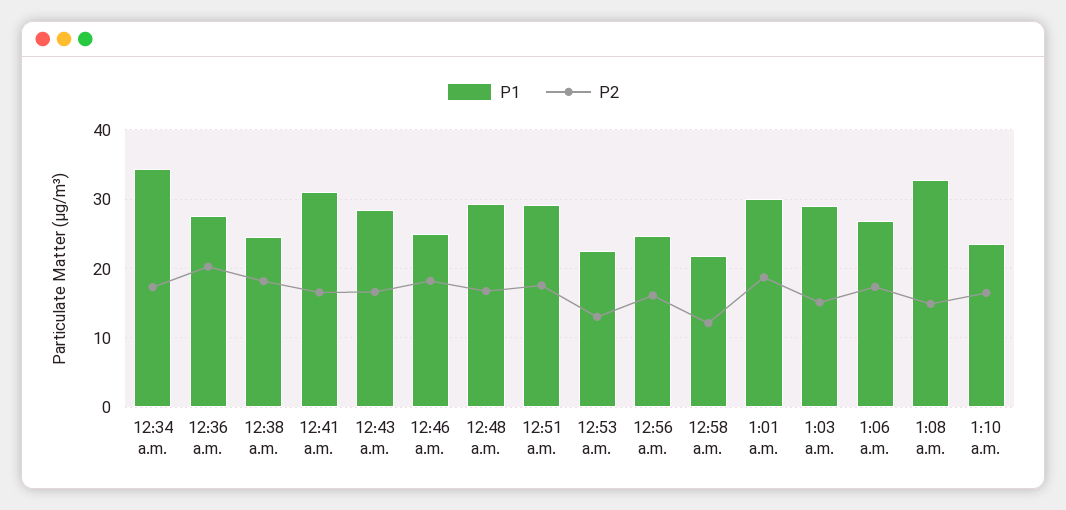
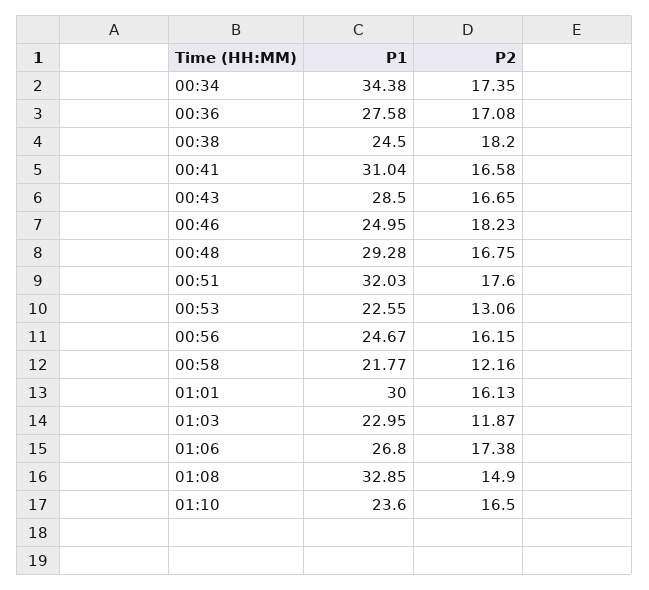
P2, 12:36 a.m.: 20 -> 17.08
P1, 12:51 a.m.: 29 -> 32.03
P2, 1:01 a.m.: 19 -> 16.13
P1, 1:03 a.m.: 29 -> 22.95
P2, 1:03 a.m.: 15 -> 11.87

